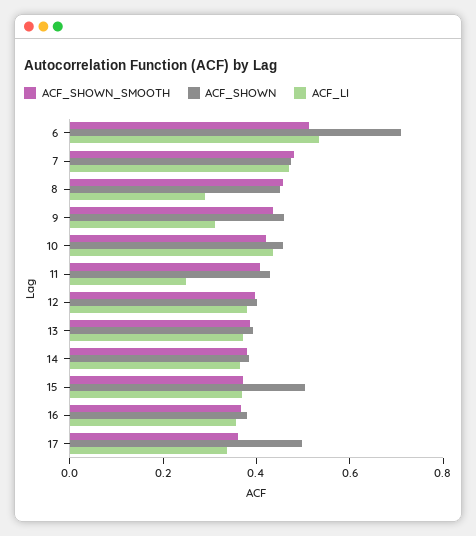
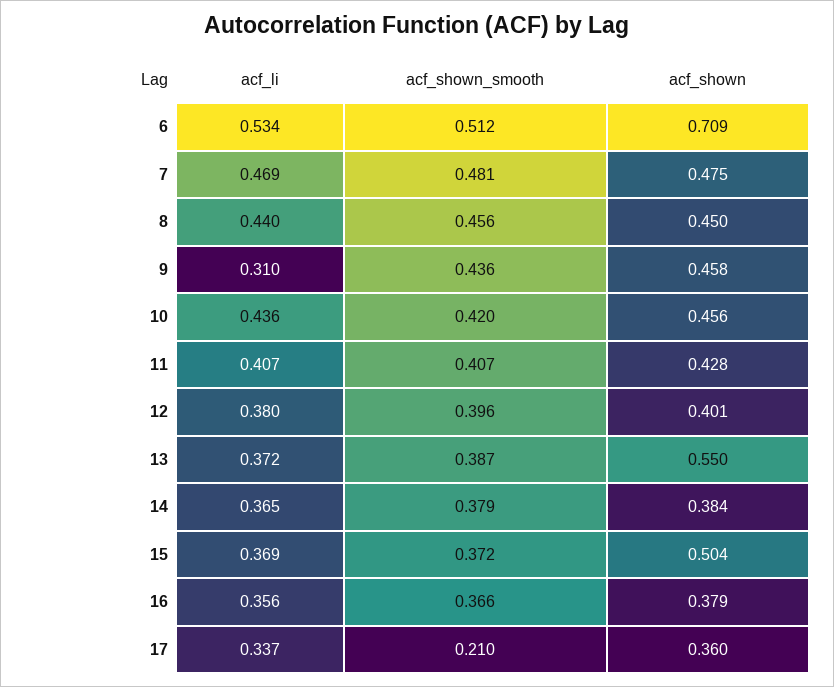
ACF_LI, 8: 0.3 -> 0.44
ACF_LI, 11: 0.25 -> 0.407
ACF_SHOWN, 13: 0.4 -> 0.55
ACF_SHOWN_SMOOTH, 17: 0.35 -> 0.21
ACF_SHOWN, 17: 0.5 -> 0.36

